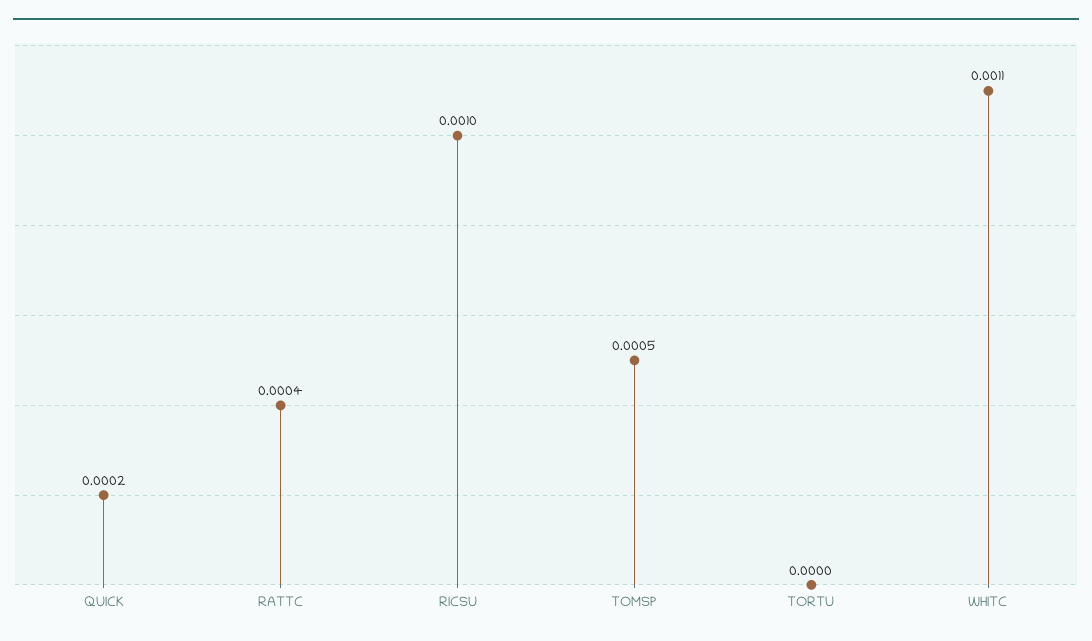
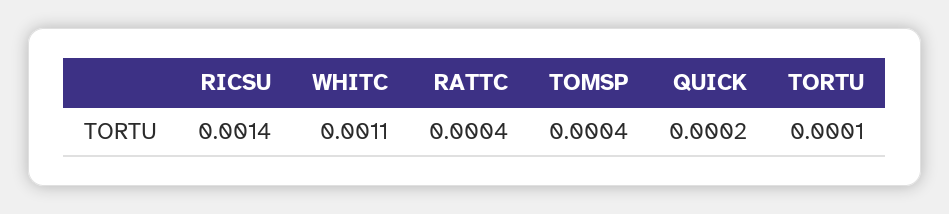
RICSU: 0.001 -> 0.0014
TOMSP: 0.0005 -> 0.0004
TORTU: 0 -> 0.0001

